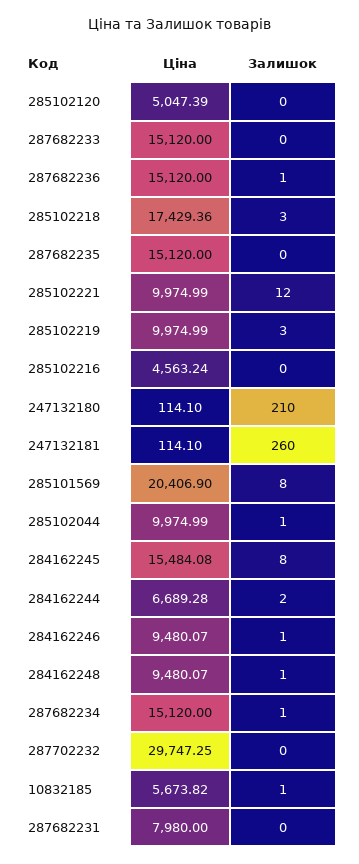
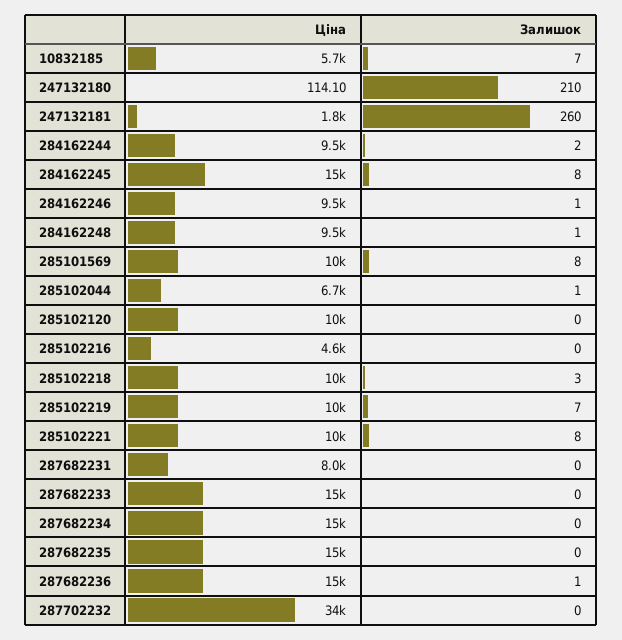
Ціна, 285102120: 5047.39 -> 10000
Ціна, 285102218: 17429.36 -> 10000
Залишок, 285102221: 12 -> 8
Залишок, 285102219: 3 -> 7
Ціна, 247132181: 114.1 -> 1800
Ціна, 285101569: 20406.9 -> 10000
Ціна, 285102044: 9974.99 -> 6700
Ціна, 284162244: 6689.28 -> 9500
Залишок, 287682234: 1 -> 0
Ціна, 287702232: 29747.25 -> 34000
Залишок, 10832185: 1 -> 7

